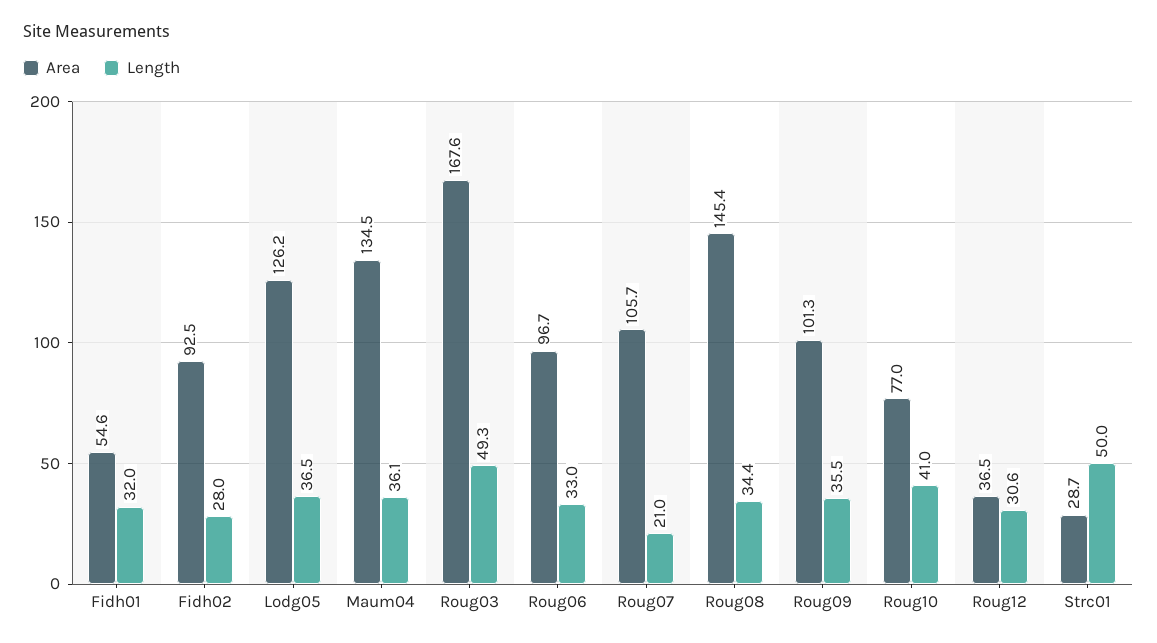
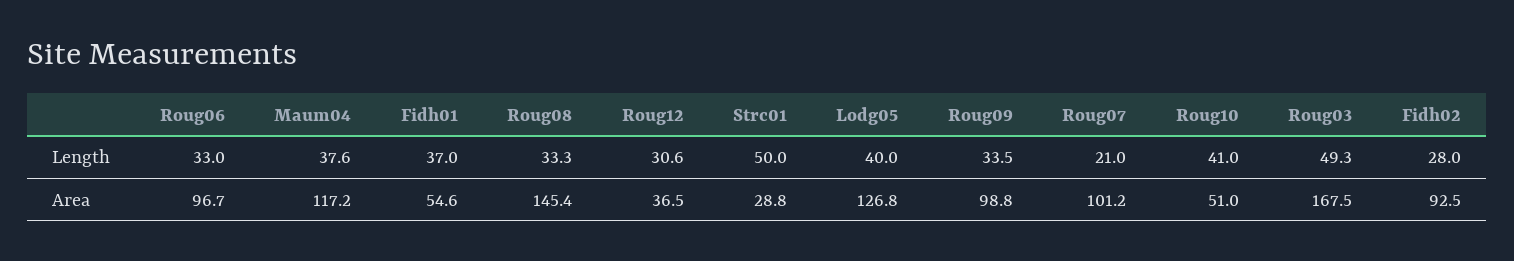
Length, Fidh01: 32 -> 37
Area, Lodg05: 126.2 -> 126.8
Length, Lodg05: 36.5 -> 40
Area, Maum04: 134.5 -> 117.2
Length, Maum04: 36.1 -> 37.6
Area, Roug03: 167.6 -> 167.5
Area, Roug07: 105.7 -> 101.2
Length, Roug08: 34.4 -> 33.3
Area, Roug09: 101.3 -> 98.8
Length, Roug09: 35.5 -> 33.5
Area, Roug10: 77 -> 51
Area, Strc01: 28.7 -> 28.8

